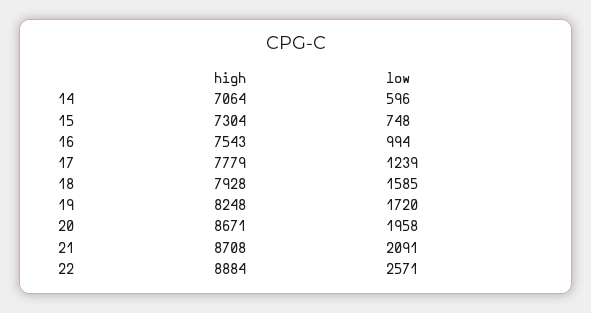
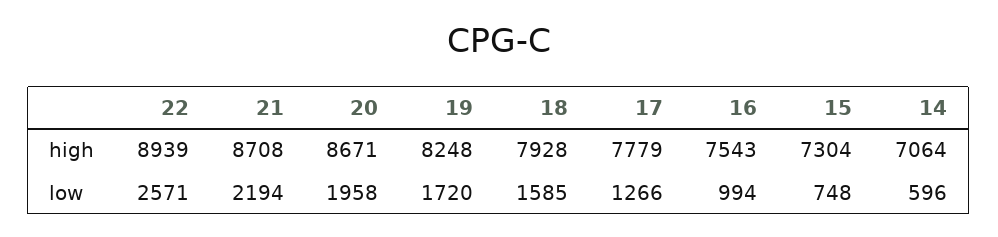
low, 17: 1239 -> 1266
low, 21: 2091 -> 2194
high, 22: 8884 -> 8939

